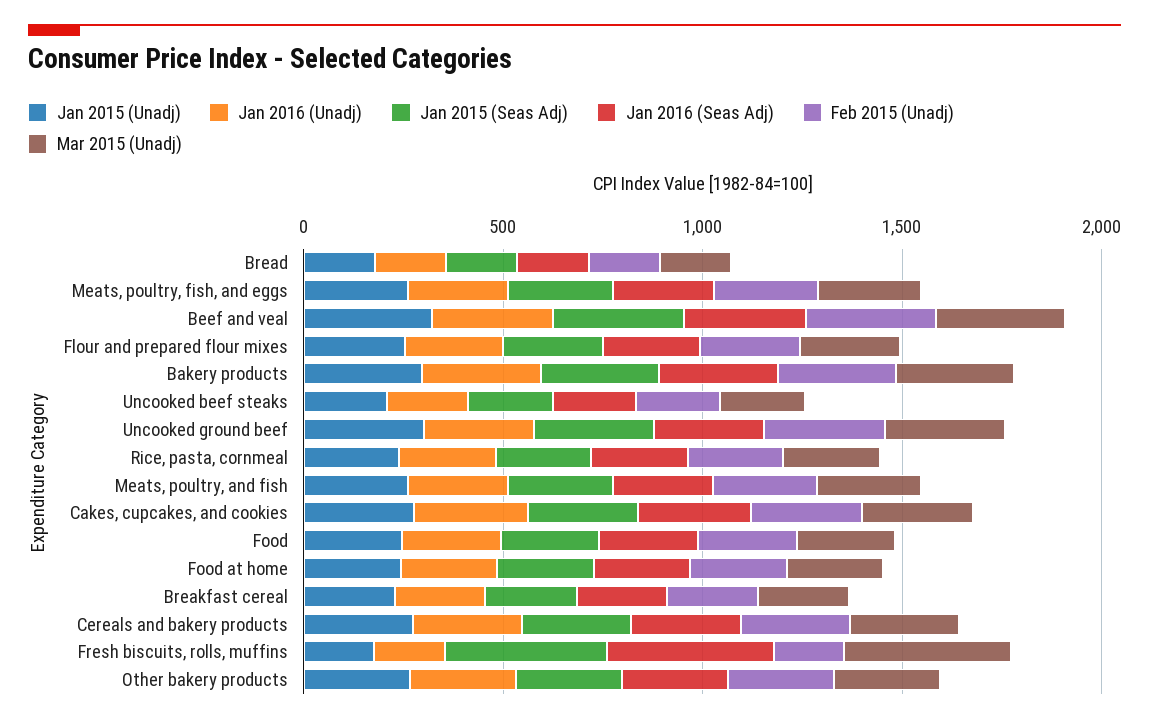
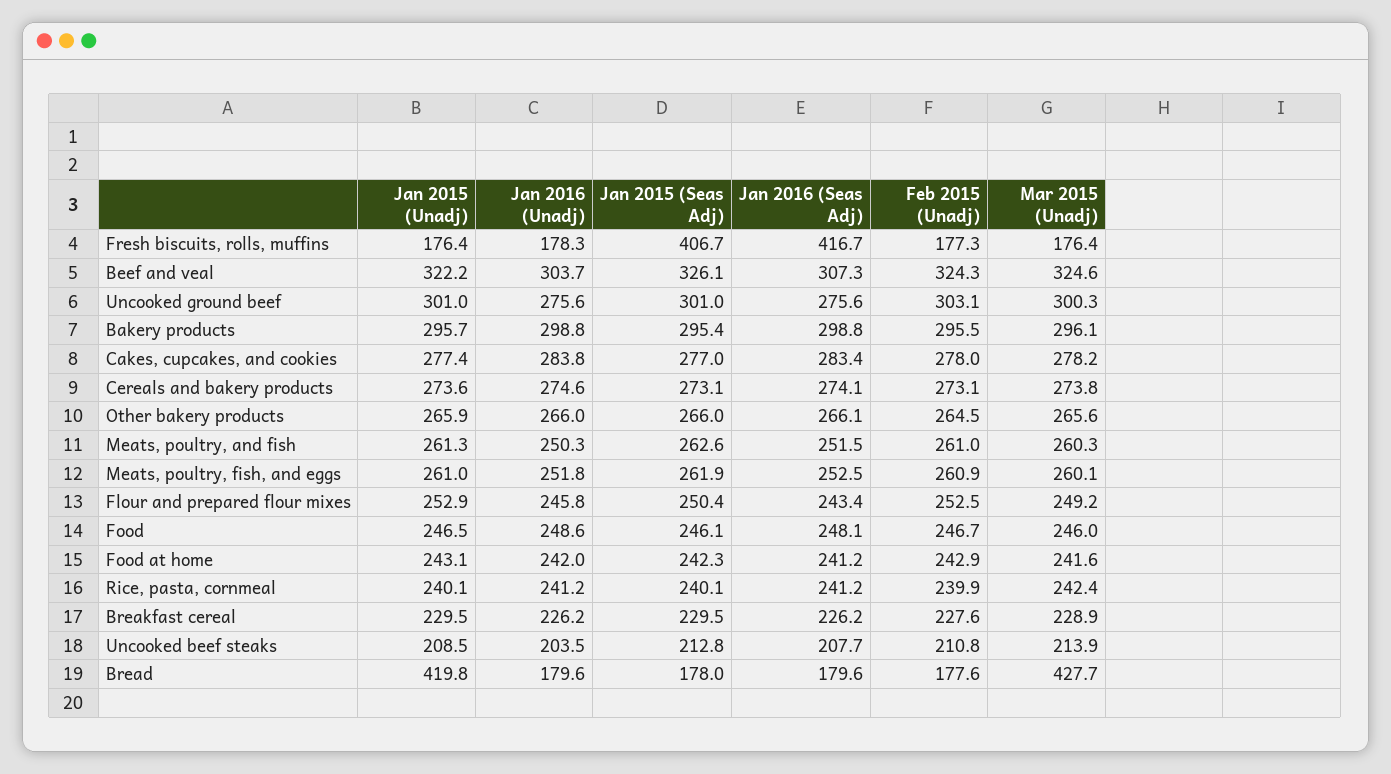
Jan 2015 (Unadj), Bread: 200 -> 419.8
Mar 2015 (Unadj), Bread: 200 -> 427.7
Mar 2015 (Unadj), Fresh biscuits, rolls, muffins: 400 -> 176.4

